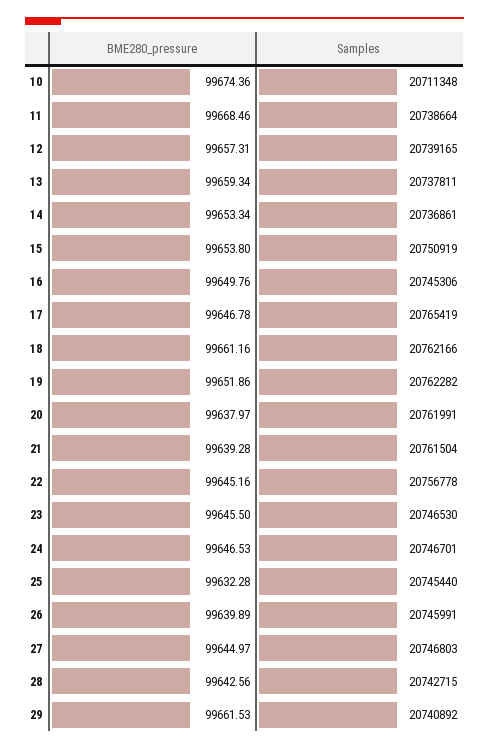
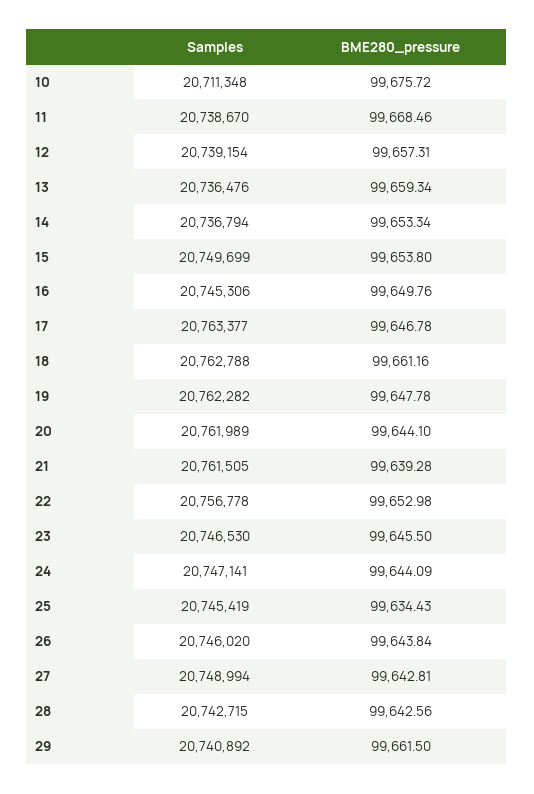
BME280_pressure, 10: 99674.36 -> 99675.72
Samples, 11: 20738664 -> 20738670
Samples, 12: 20739165 -> 20739154
Samples, 13: 20737811 -> 20736476
Samples, 14: 20736861 -> 20736794
Samples, 15: 20750919 -> 20749699
Samples, 17: 20765419 -> 20763377
Samples, 18: 20762166 -> 20762788
BME280_pressure, 19: 99651.86 -> 99647.78
BME280_pressure, 20: 99637.97 -> 99644.1
Samples, 20: 20761991 -> 20761989
Samples, 21: 20761504 -> 20761505
BME280_pressure, 22: 99645.16 -> 99652.98
BME280_pressure, 24: 99646.53 -> 99644.09
Samples, 24: 20746701 -> 20747141
BME280_pressure, 25: 99632.28 -> 99634.43
Samples, 25: 20745440 -> 20745419
BME280_pressure, 26: 99639.89 -> 99643.84
Samples, 26: 20745991 -> 20746020
BME280_pressure, 27: 99644.97 -> 99642.81
Samples, 27: 20746803 -> 20748994
BME280_pressure, 29: 99661.53 -> 99661.5

